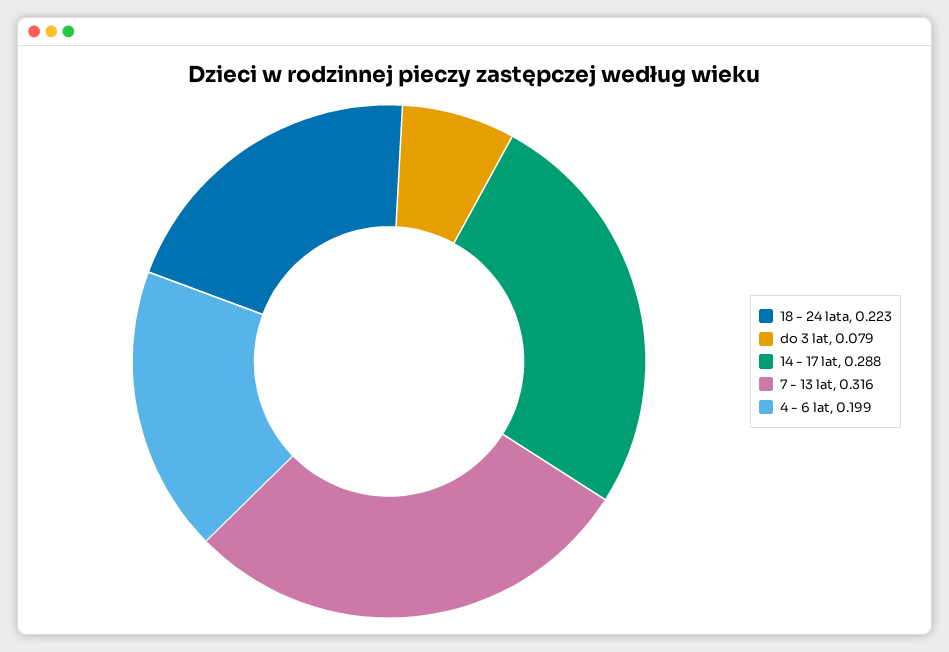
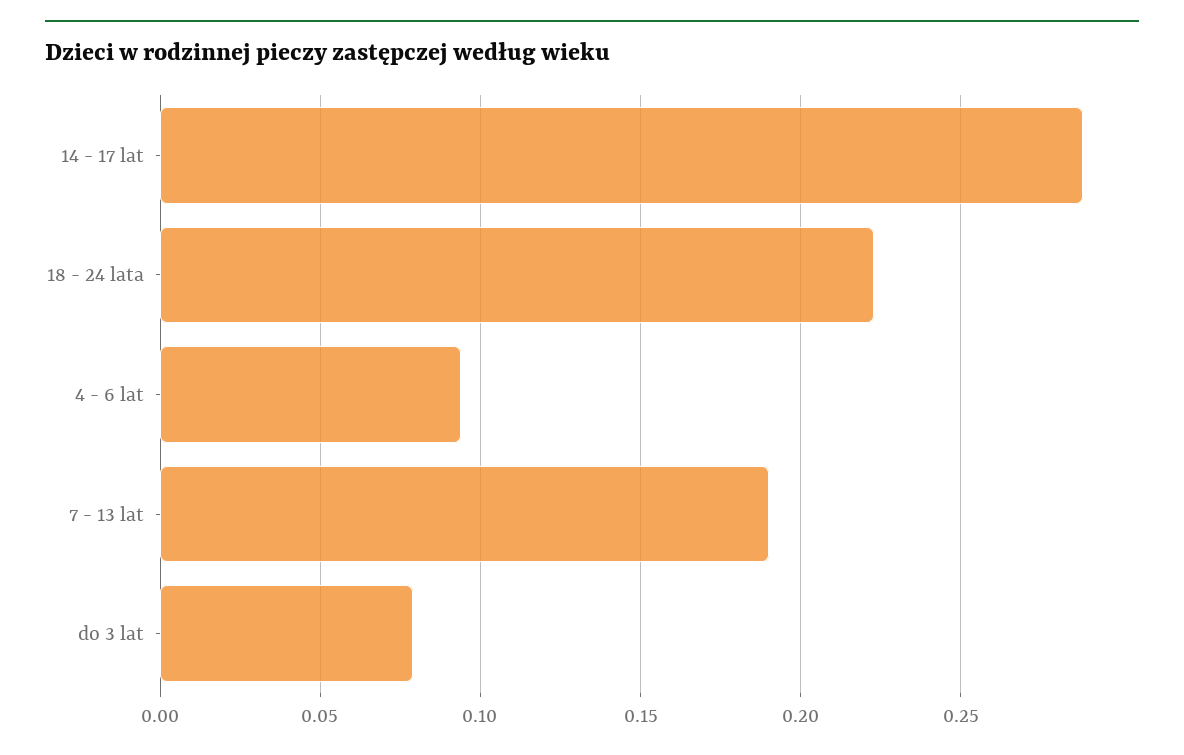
7 - 13 lat: 0.316 -> 0.19
4 - 6 lat: 0.199 -> 0.095

